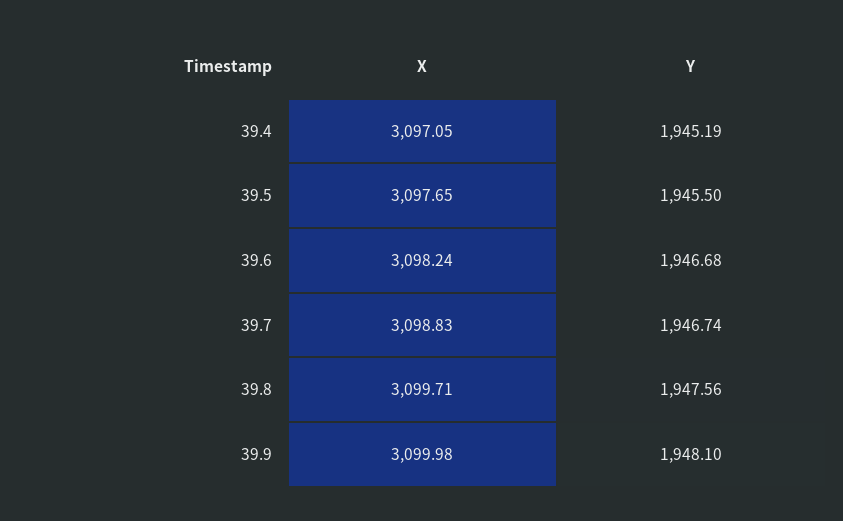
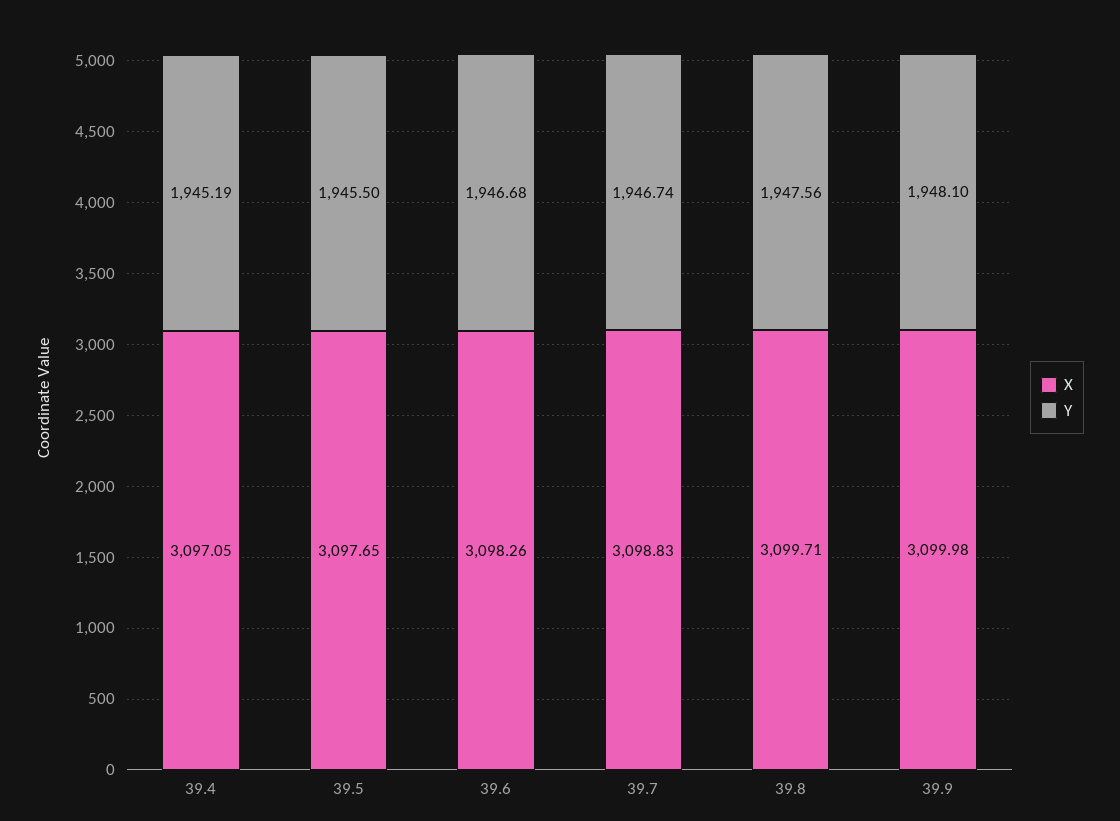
X, 39.6: 3098.24 -> 3098.26

